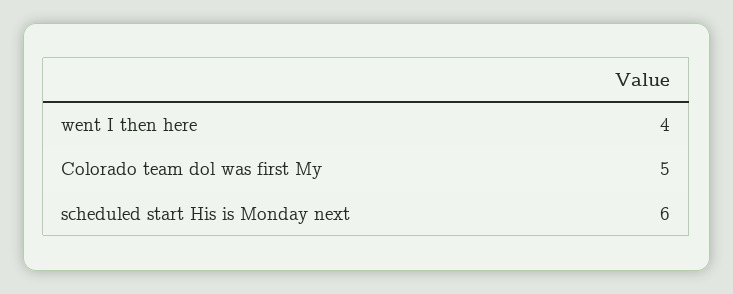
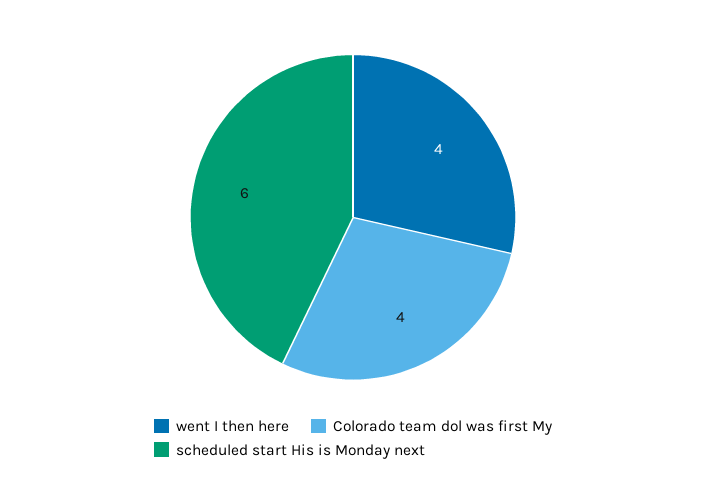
Colorado team dol was first My: 5 -> 4

